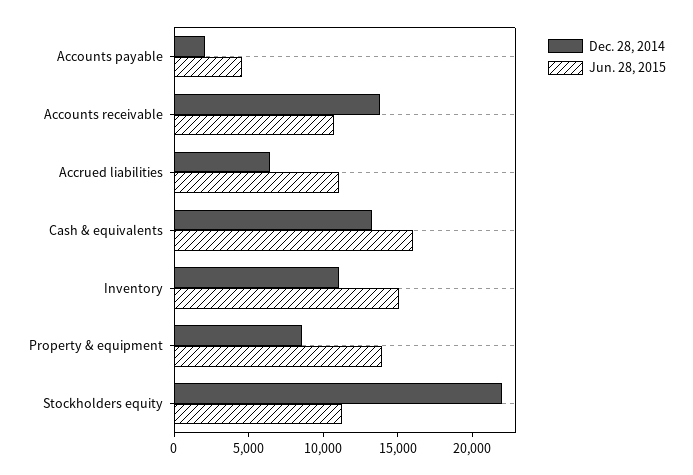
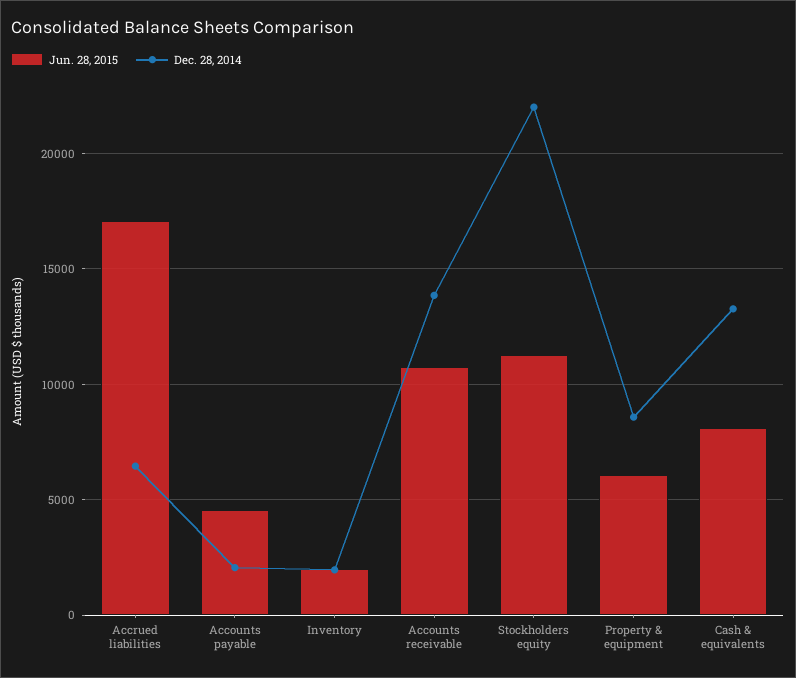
Jun. 28, 2015, Accrued liabilities: 11000 -> 17000
Jun. 28, 2015, Cash & equivalents: 16000 -> 8000
Dec. 28, 2014, Inventory: 11000 -> 2000
Jun. 28, 2015, Inventory: 15000 -> 2000
Jun. 28, 2015, Property & equipment: 14000 -> 6000

